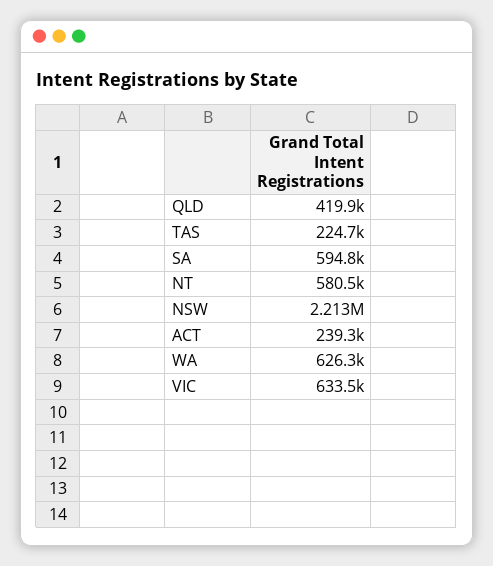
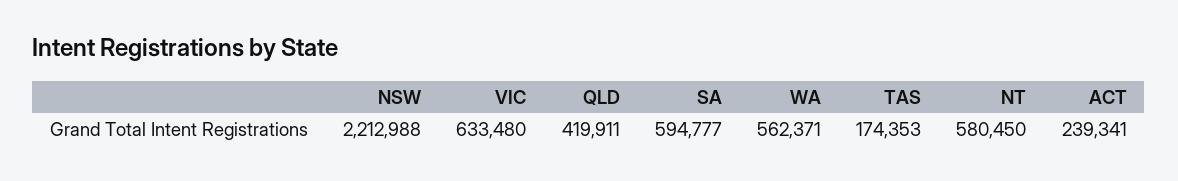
TAS: 224700 -> 174353
WA: 626300 -> 562371

